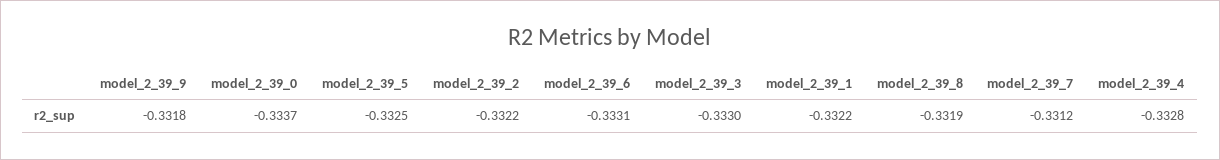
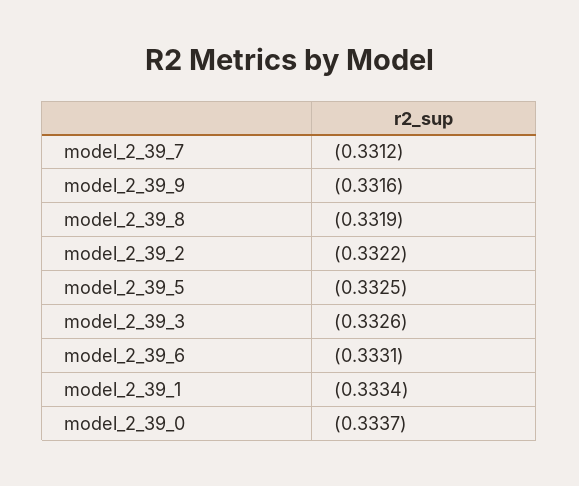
model_2_39_9: -0.3318 -> -0.3316
model_2_39_3: -0.333 -> -0.3326
model_2_39_1: -0.3322 -> -0.3334
model_2_39_4: -0.3328 -> none

